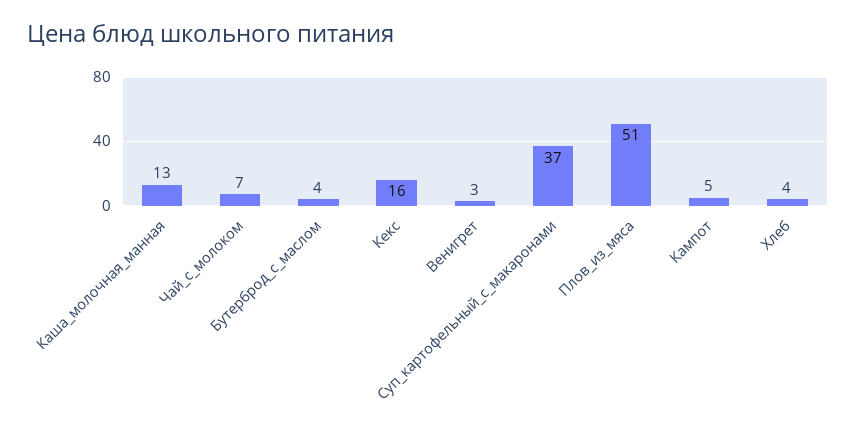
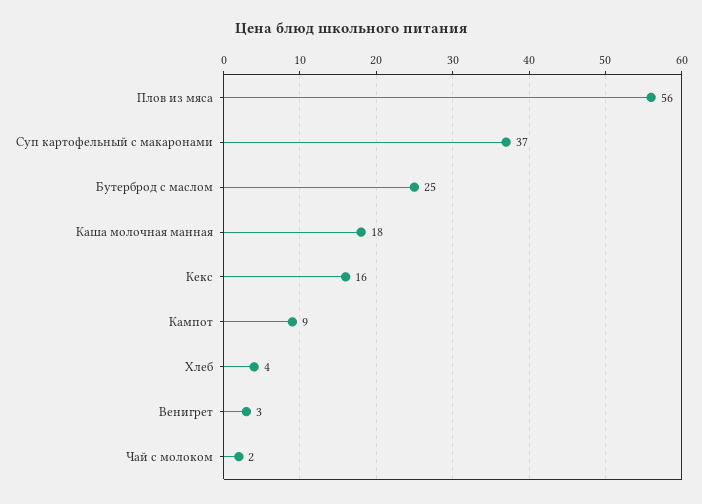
Каша_молочная_манная: 13 -> 18
Чай_с_молоком: 7 -> 2
Бутерброд_с_маслом: 4 -> 25
Плов_из_мяса: 51 -> 56
Кампот: 5 -> 9

